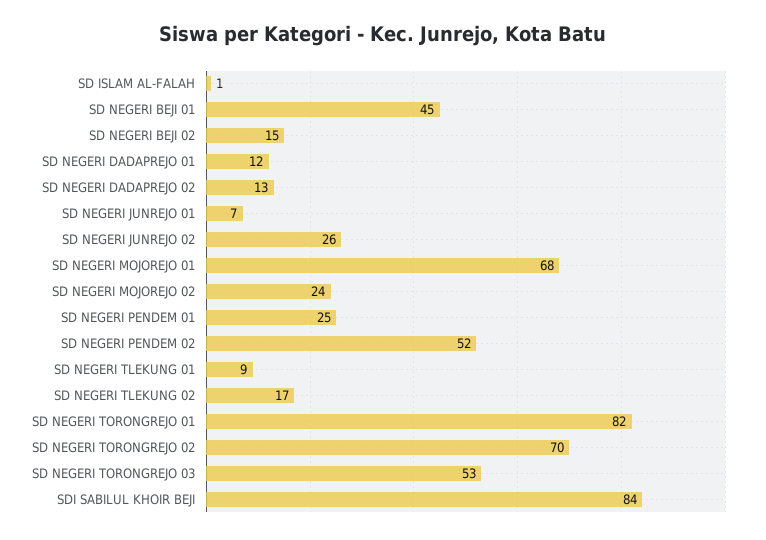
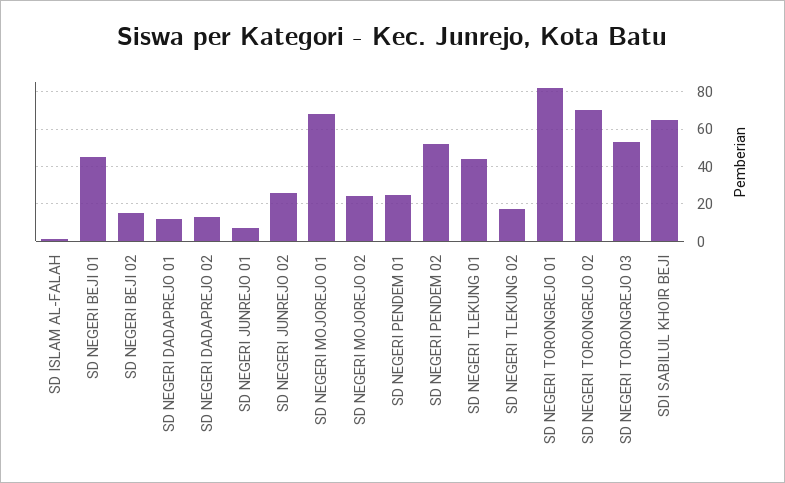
SD NEGERI TLEKUNG 01: 9 -> 45
SDI SABILUL KHOIR BEJI: 84 -> 65

